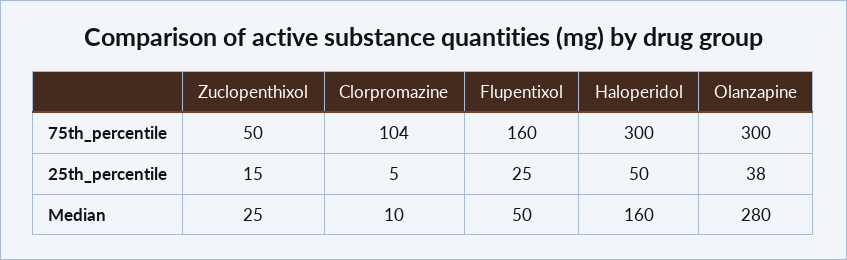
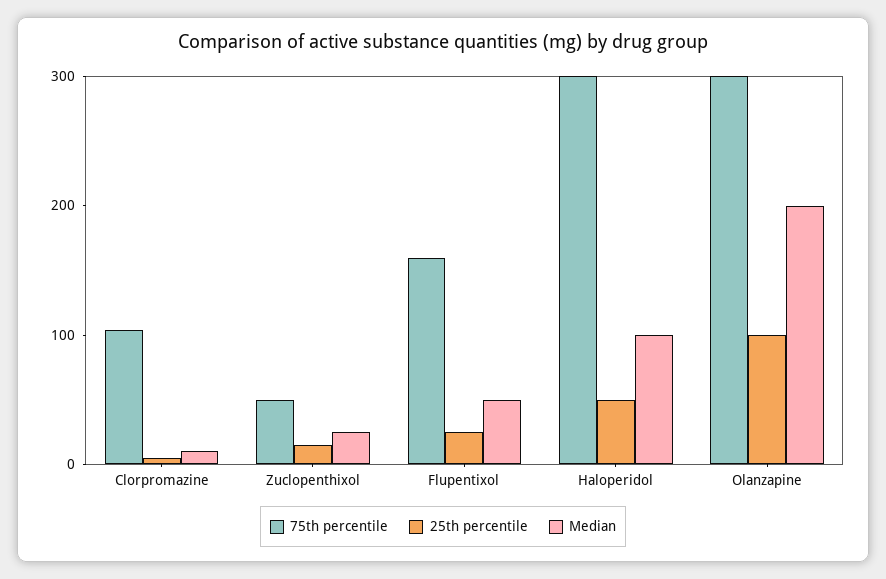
25th_percentile, Olanzapine: 38 -> 100
Median, Haloperidol: 160 -> 100
Median, Olanzapine: 280 -> 200

